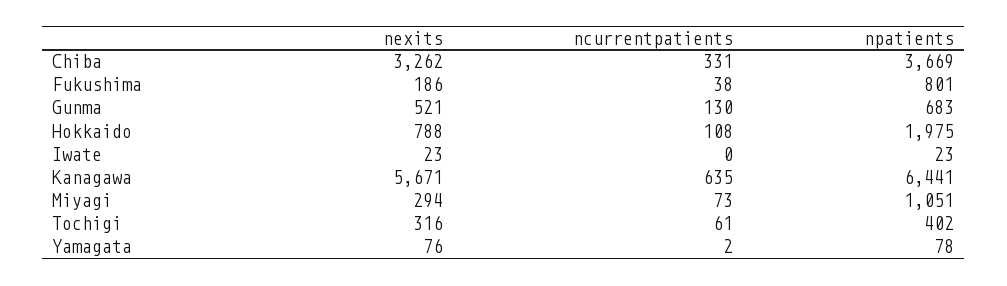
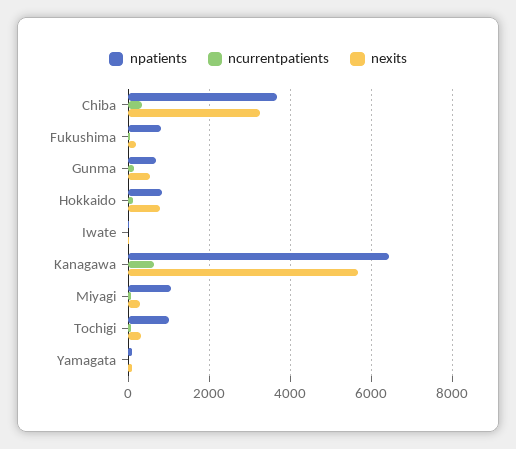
npatients, Hokkaido: 1975 -> 800
npatients, Tochigi: 402 -> 1000

